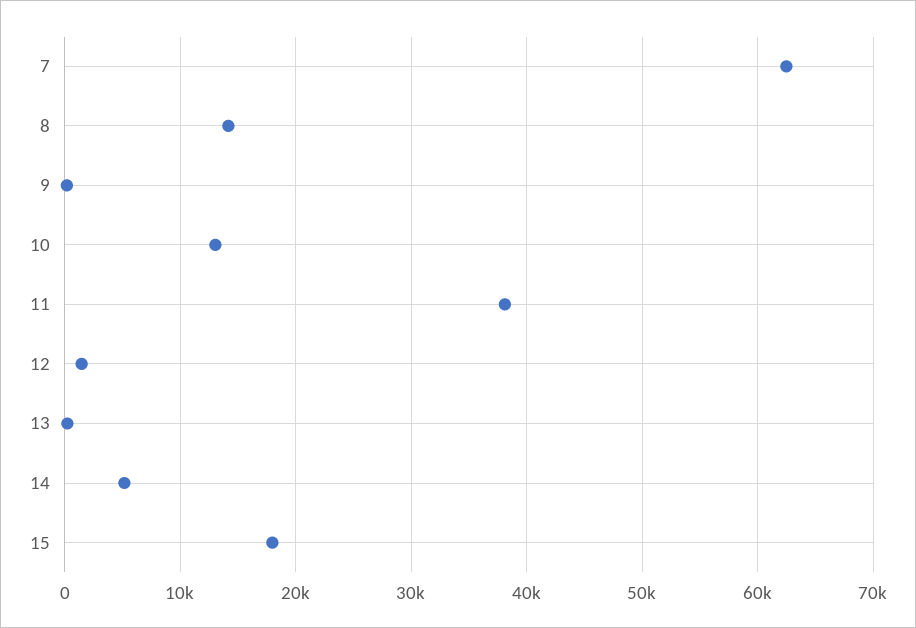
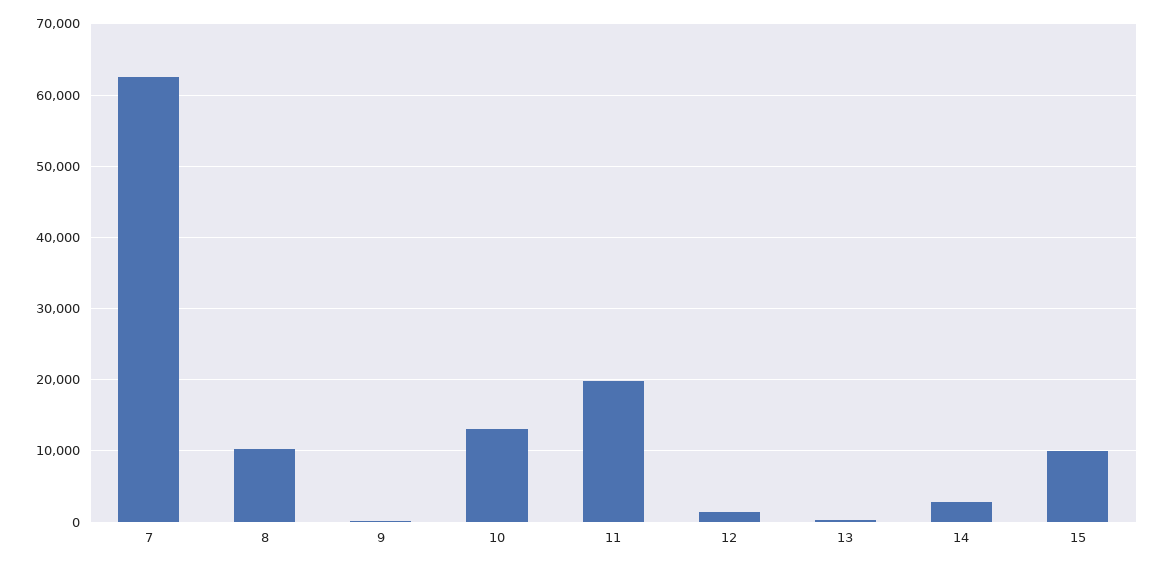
8: 14000 -> 10000
11: 38000 -> 20000
14: 5000 -> 3000
15: 18000 -> 10000

